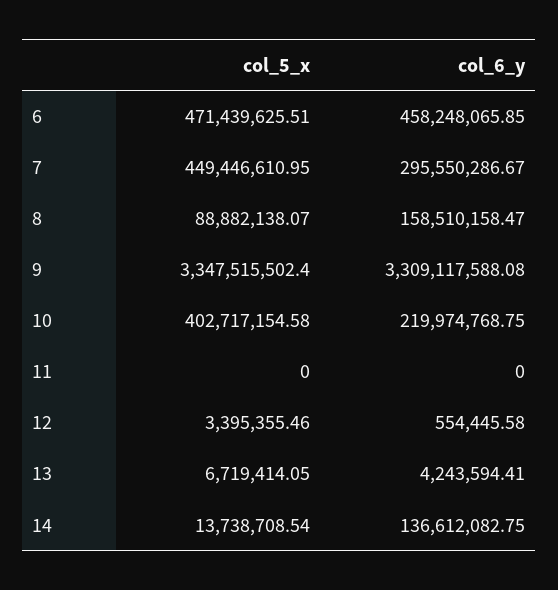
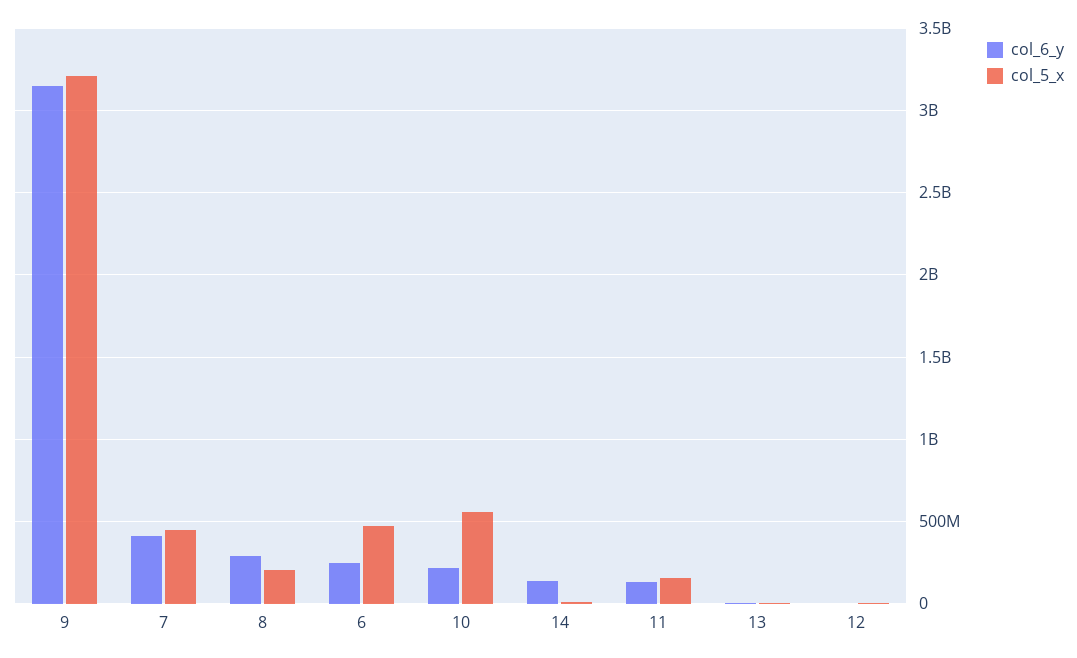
col_6_y, 6: 458248065.85 -> 250000000
col_6_y, 7: 295550286.67 -> 400000000
col_5_x, 8: 88882138.07 -> 200000000
col_6_y, 8: 158510158.47 -> 300000000
col_5_x, 9: 3347515502.4 -> 3200000000
col_6_y, 9: 3309117588.08 -> 3150000000
col_5_x, 10: 402717154.58 -> 550000000
col_5_x, 11: 0 -> 150000000
col_6_y, 11: 0 -> 150000000

